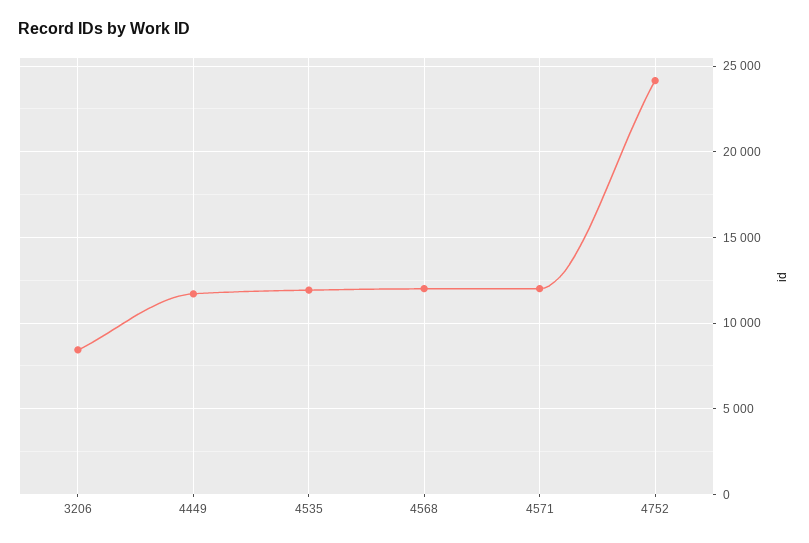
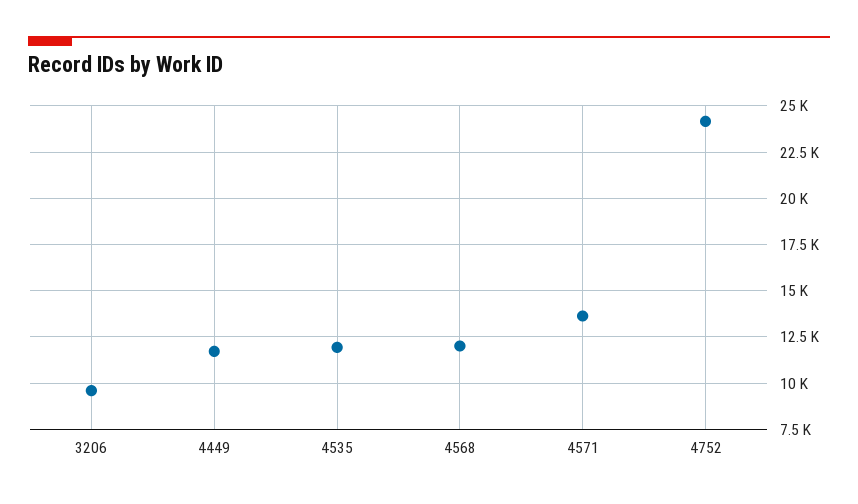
3206: 8500 -> 9500
4571: 12000 -> 13500

